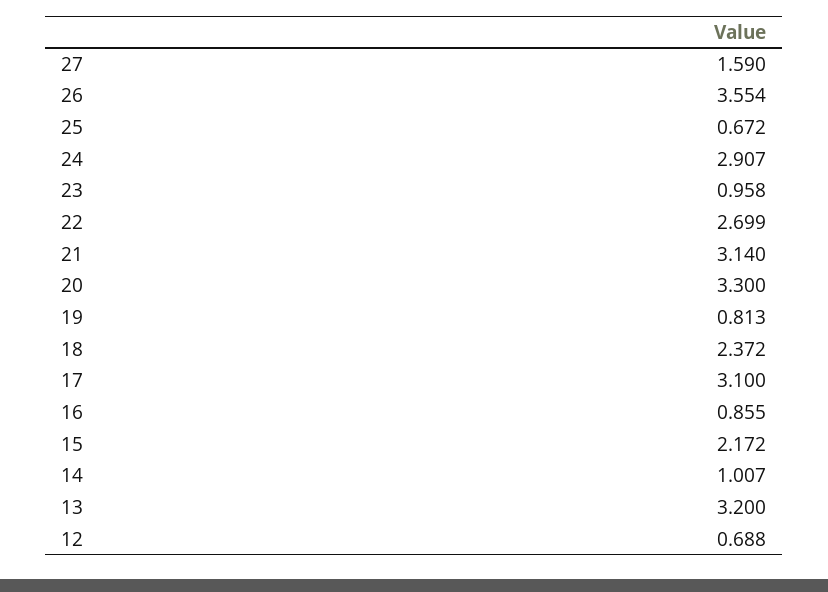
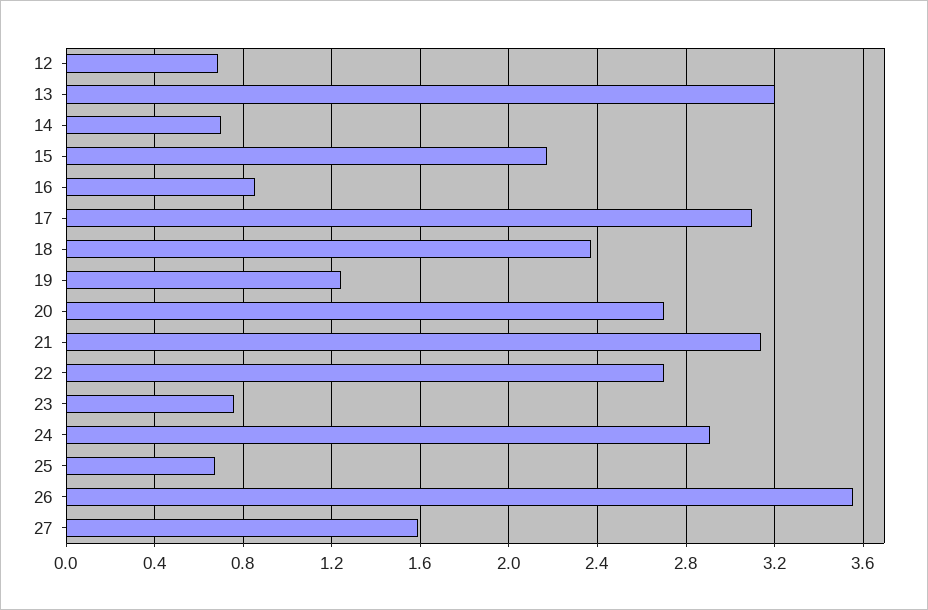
23: 0.958 -> 0.75
20: 3.3 -> 2.7
19: 0.813 -> 1.25
14: 1.007 -> 0.7

